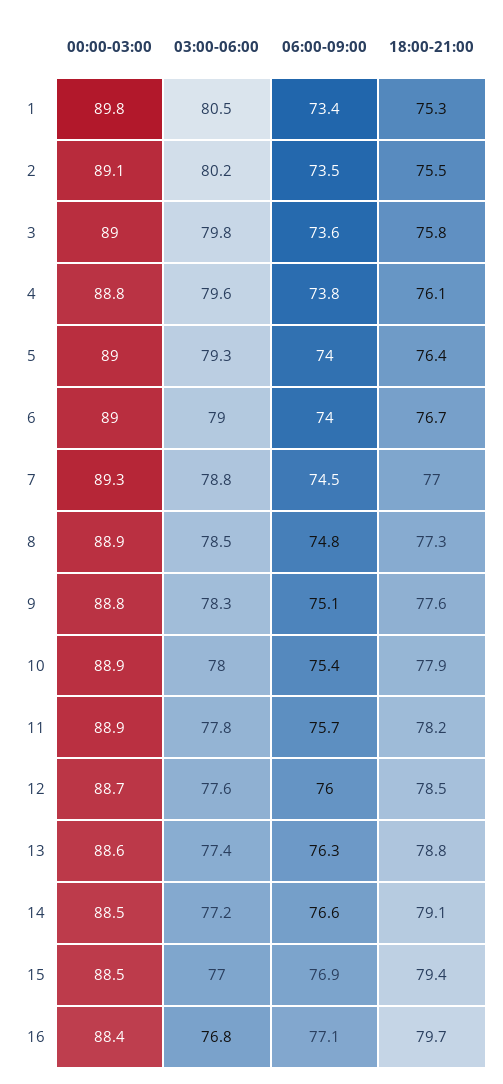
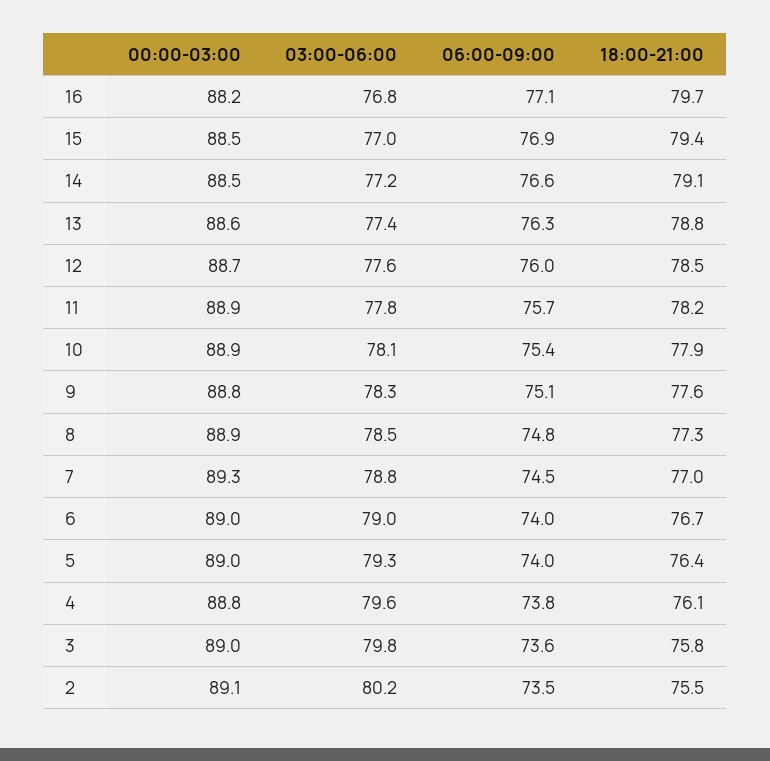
00:00-03:00, 1: 89.8 -> none
03:00-06:00, 1: 80.5 -> none
06:00-09:00, 1: 73.4 -> none
18:00-21:00, 1: 75.3 -> none
03:00-06:00, 10: 78 -> 78.1
00:00-03:00, 16: 88.4 -> 88.2

